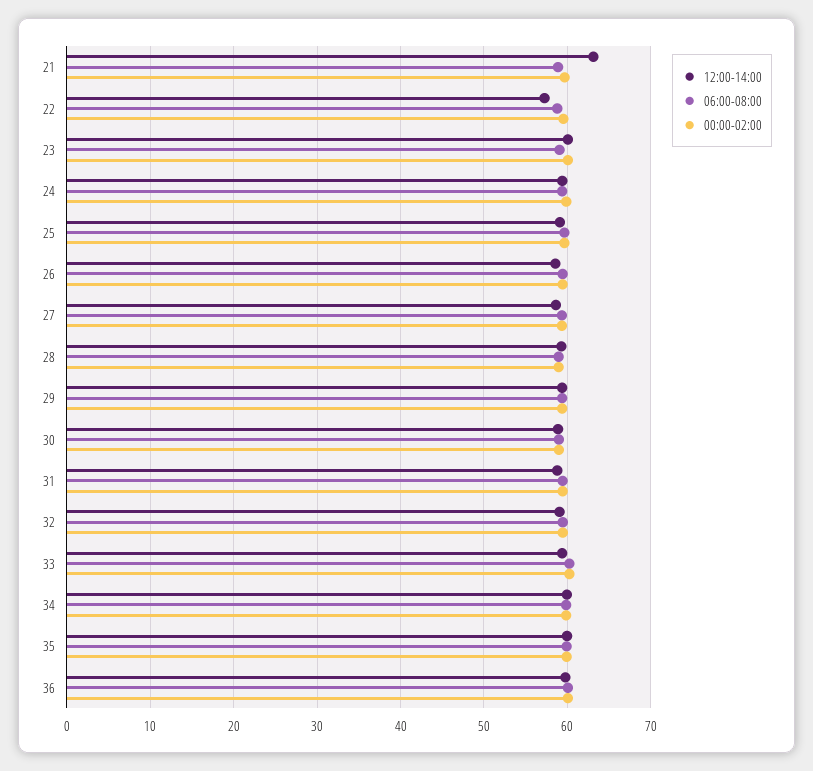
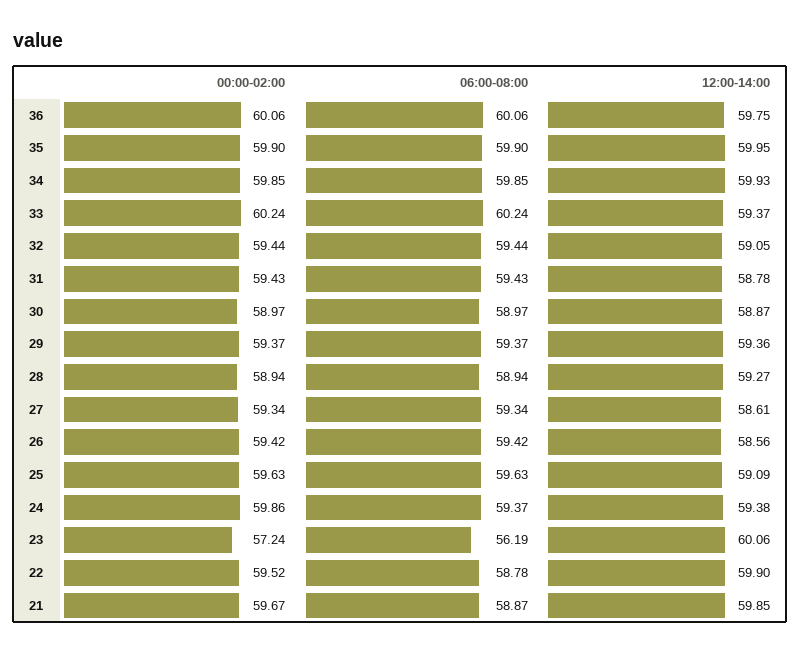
12:00-14:00, 21: 63 -> 59.85
12:00-14:00, 22: 57 -> 59.9
06:00-08:00, 23: 59 -> 56.19
00:00-02:00, 23: 60 -> 57.24

